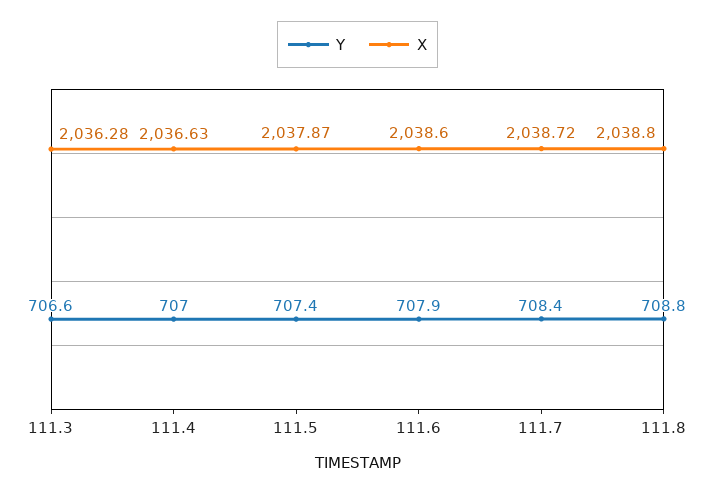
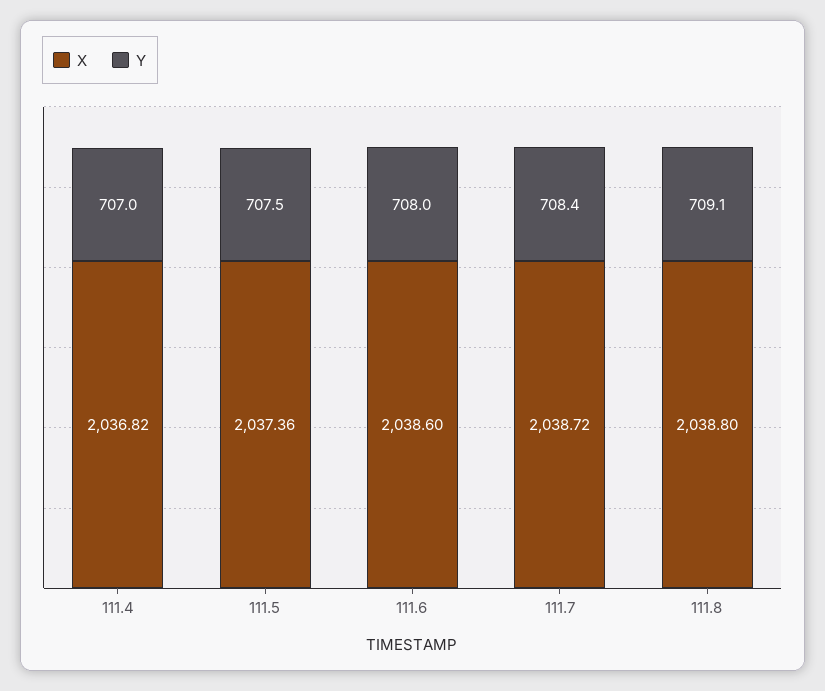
Y, 111.3: 706.6 -> none
X, 111.3: 2036.28 -> none
X, 111.4: 2036.63 -> 2036.82
Y, 111.5: 707.4 -> 707.5
X, 111.5: 2037.87 -> 2037.36
Y, 111.6: 707.9 -> 708
Y, 111.8: 708.8 -> 709.1

